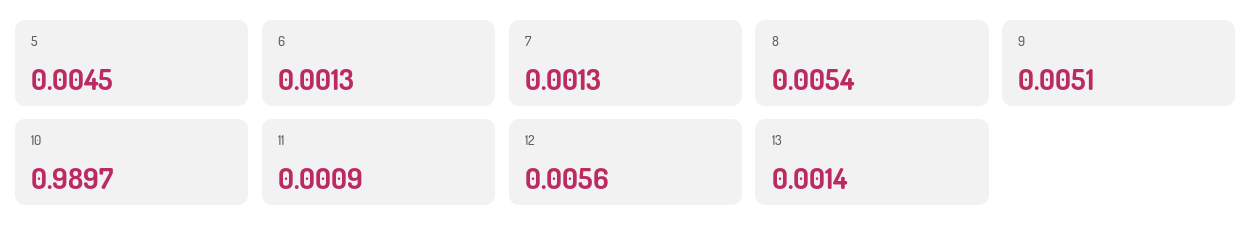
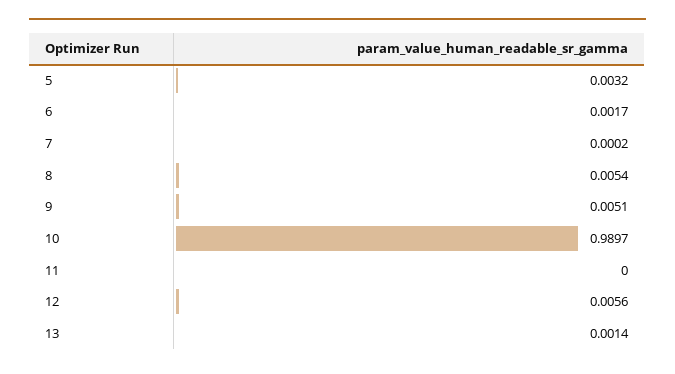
5: 0.0045 -> 0.0032
6: 0.0013 -> 0.0017
7: 0.0013 -> 0.0002
11: 0.0009 -> 0

